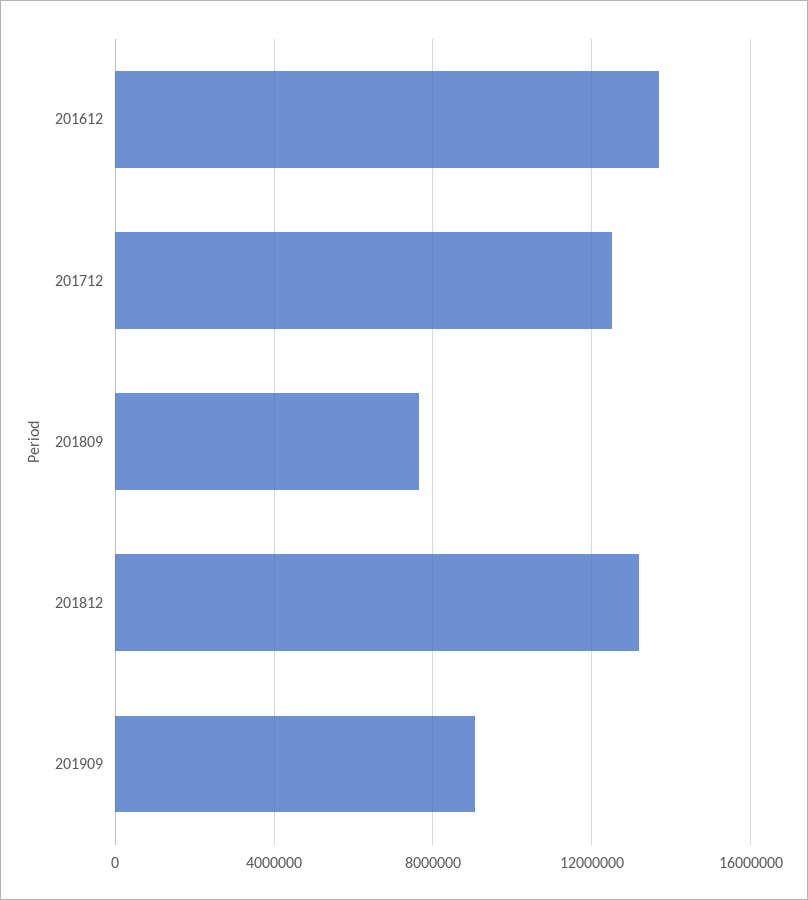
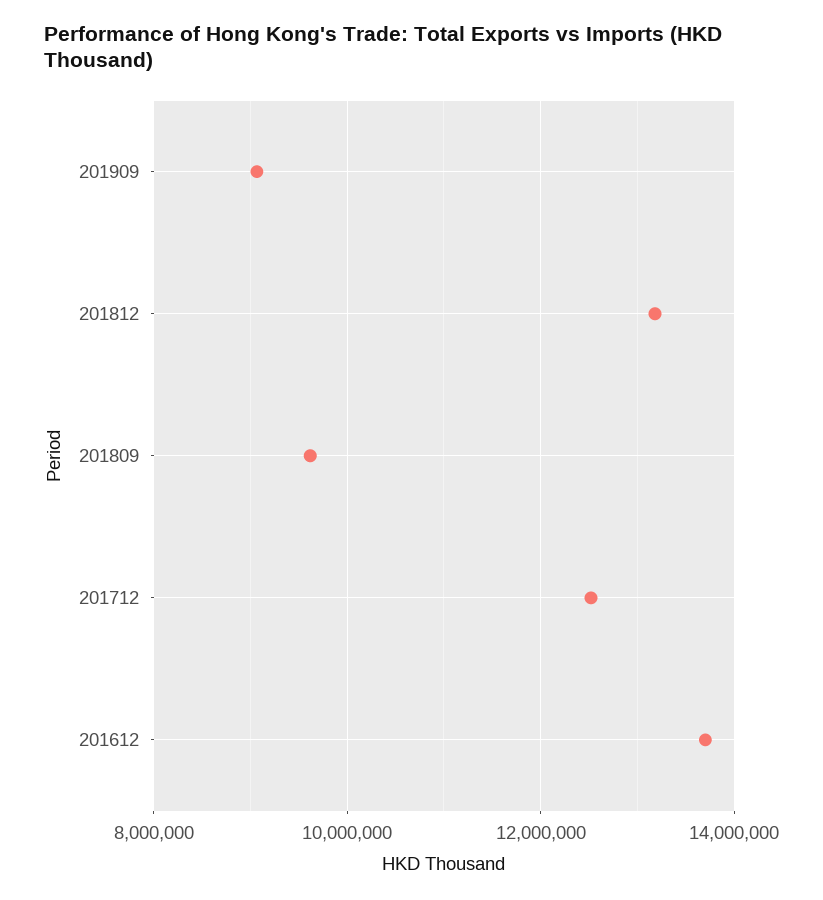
201809: 7500000 -> 9600000

